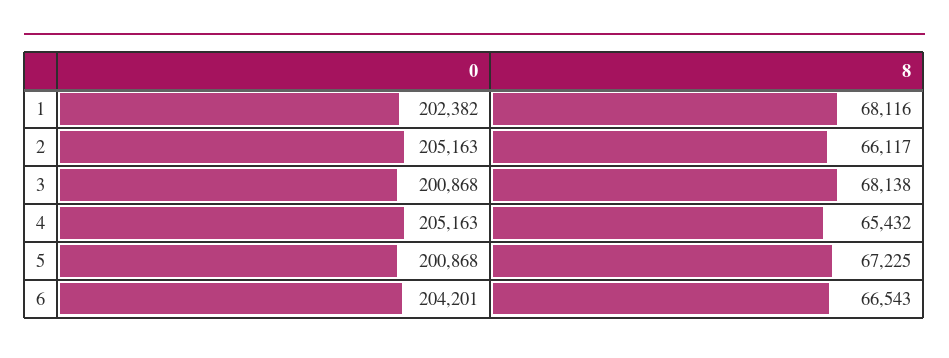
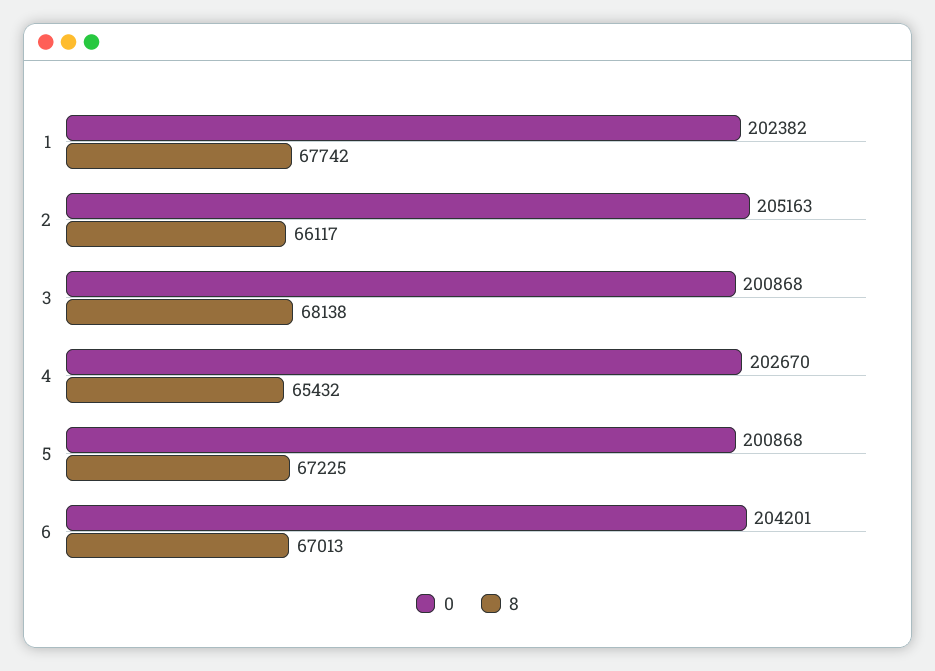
8, 1: 68116 -> 67742
0, 4: 205163 -> 202670
8, 6: 66543 -> 67013

